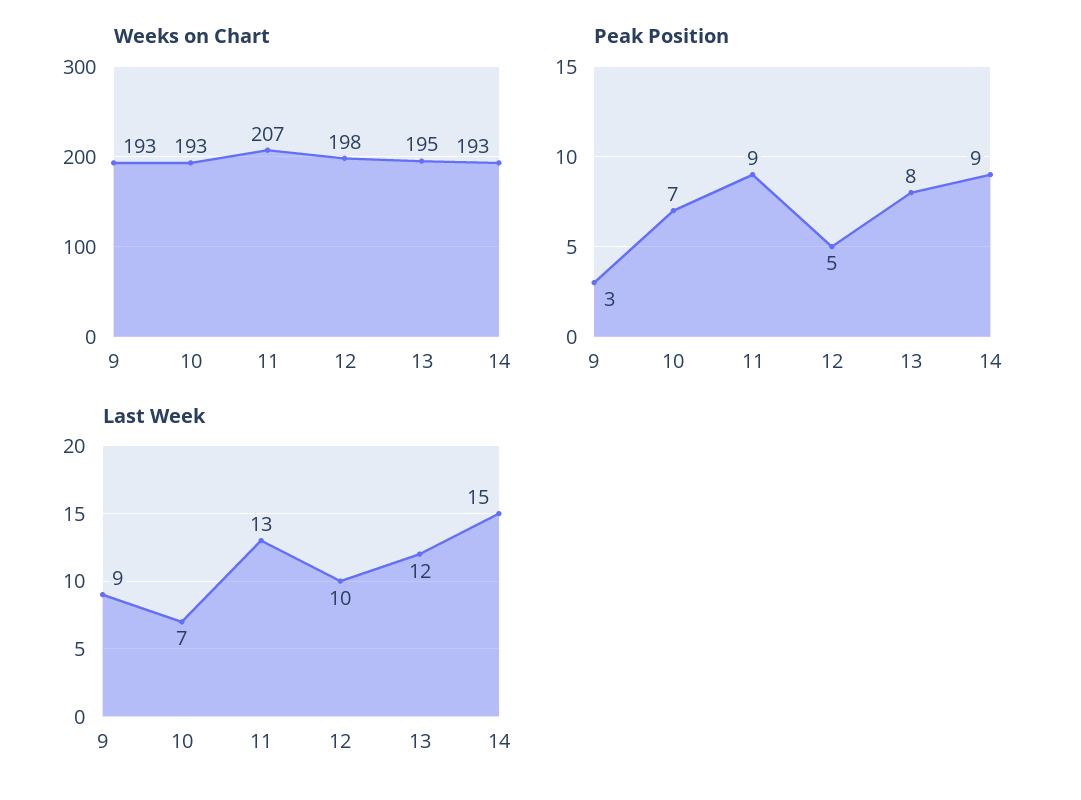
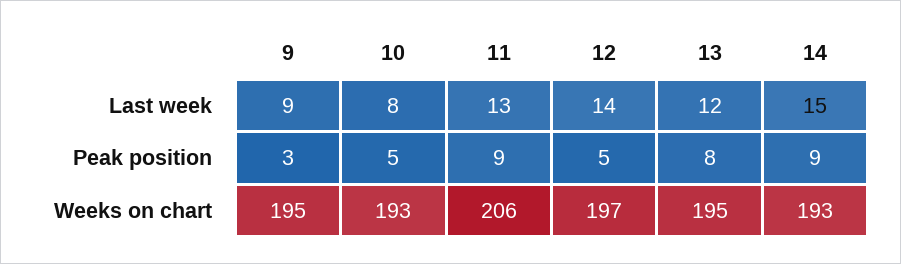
Weeks on Chart, 9: 193 -> 195
Weeks on Chart, 11: 207 -> 206
Weeks on Chart, 12: 198 -> 197
Peak Position, 10: 7 -> 5
Last Week, 10: 7 -> 8
Last Week, 12: 10 -> 14

